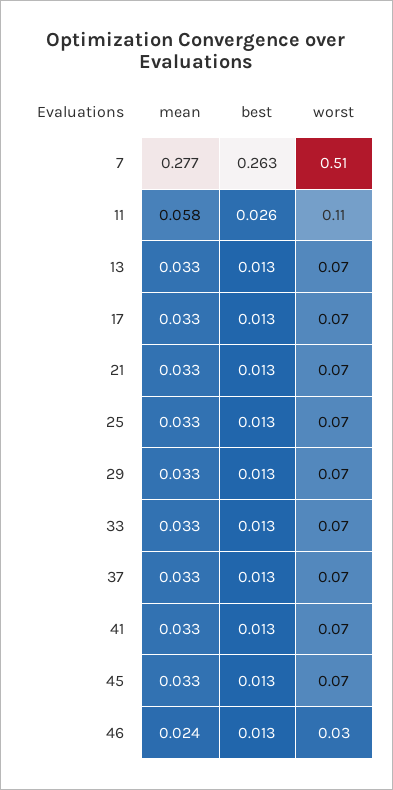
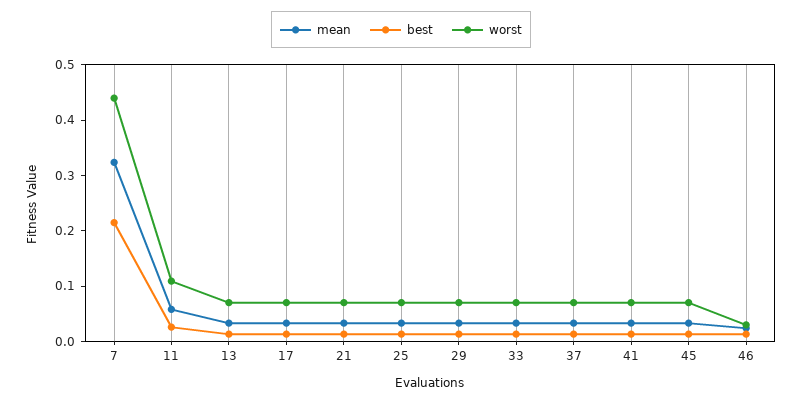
mean, 7: 0.277 -> 0.32
best, 7: 0.263 -> 0.22
worst, 7: 0.51 -> 0.44

